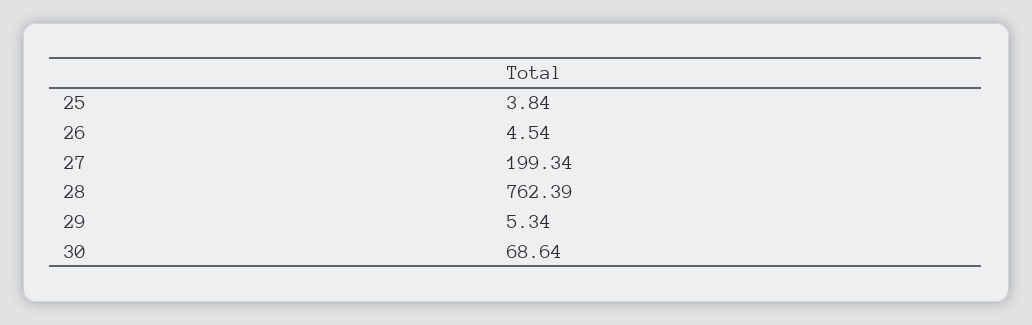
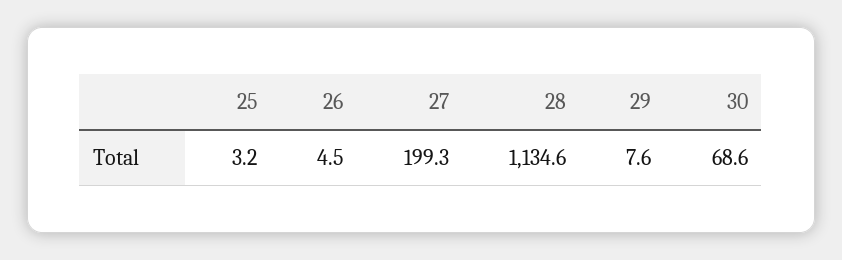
25: 3.84 -> 3.2
28: 762.39 -> 1134.6
29: 5.34 -> 7.6

